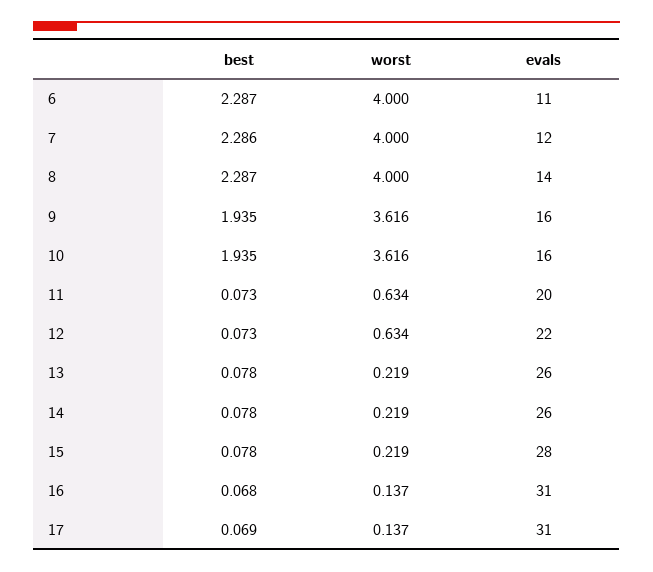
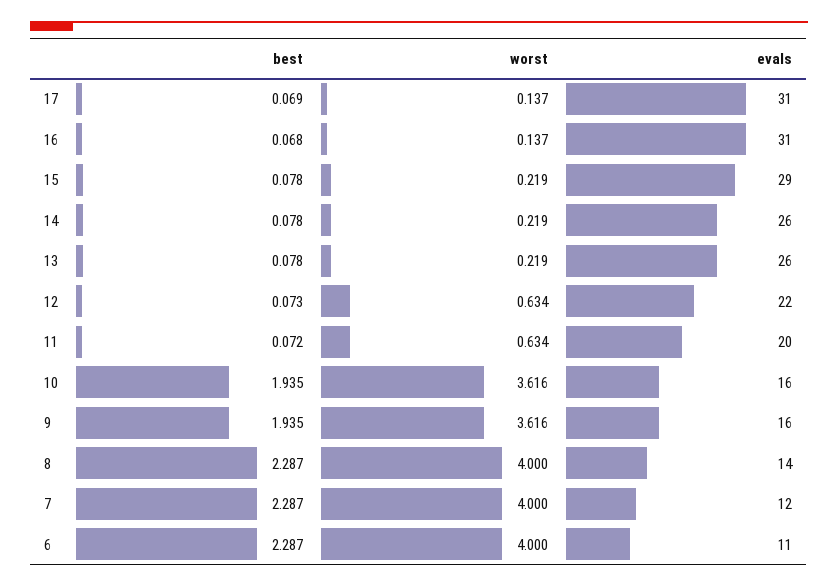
best, 7: 2.286 -> 2.287
best, 11: 0.073 -> 0.072
evals, 15: 28 -> 29

